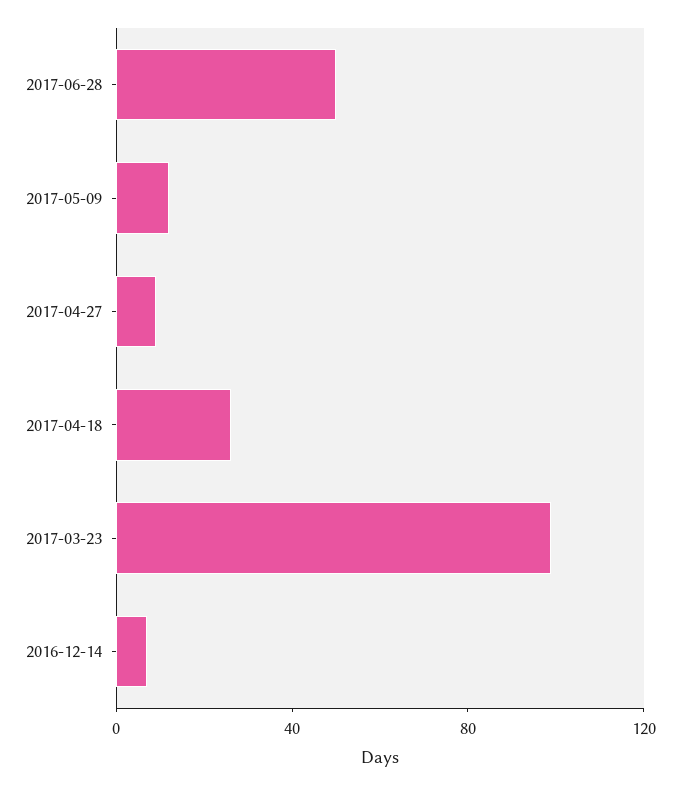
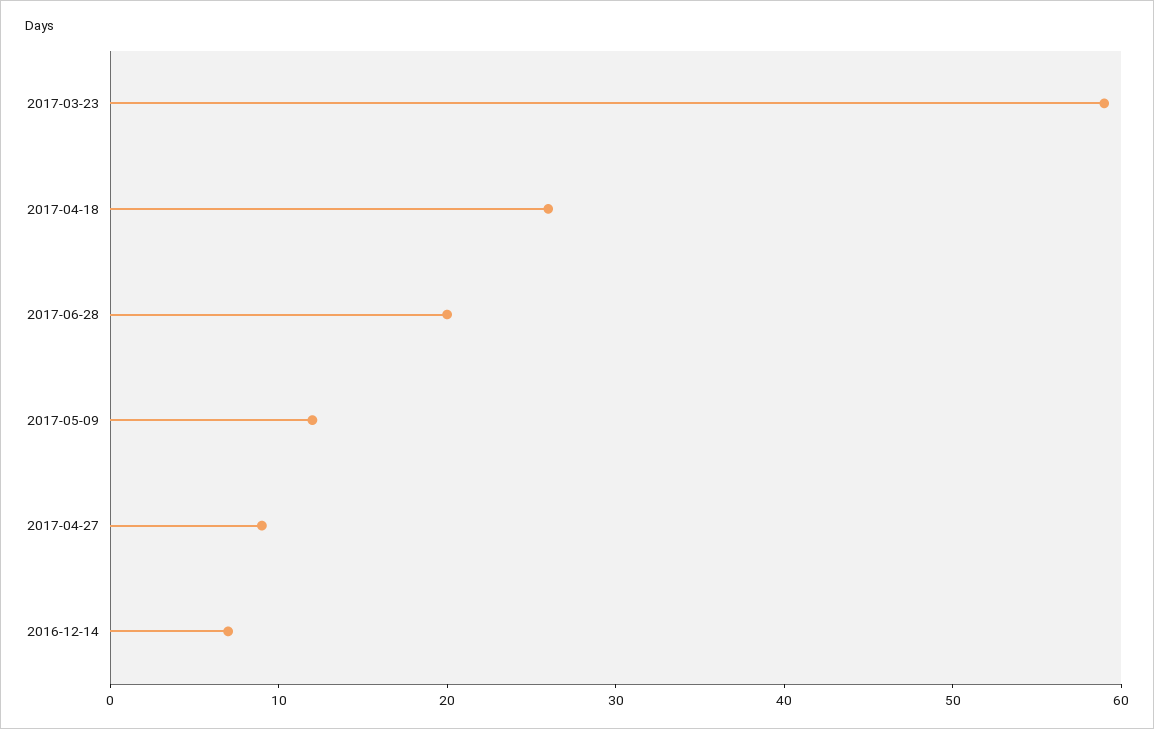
2017-06-28: 50 -> 20
2017-03-23: 100 -> 59

